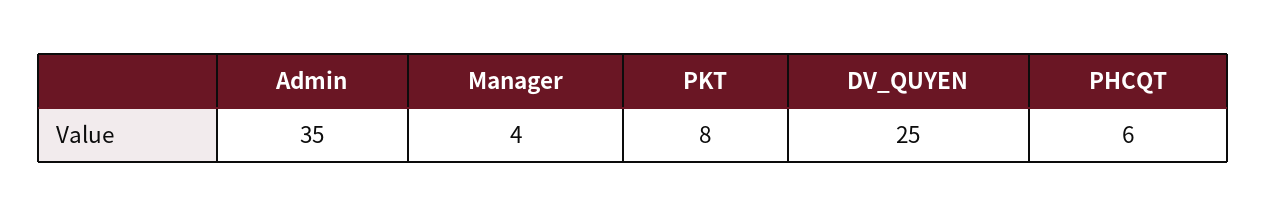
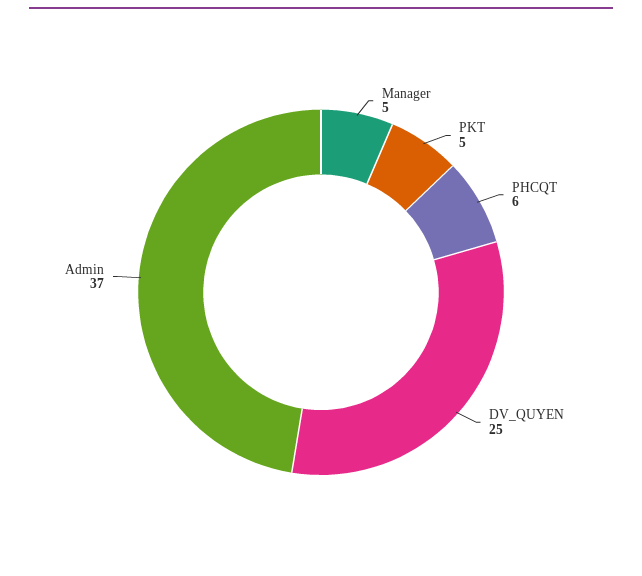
Admin: 35 -> 37
Manager: 4 -> 5
PKT: 8 -> 5

